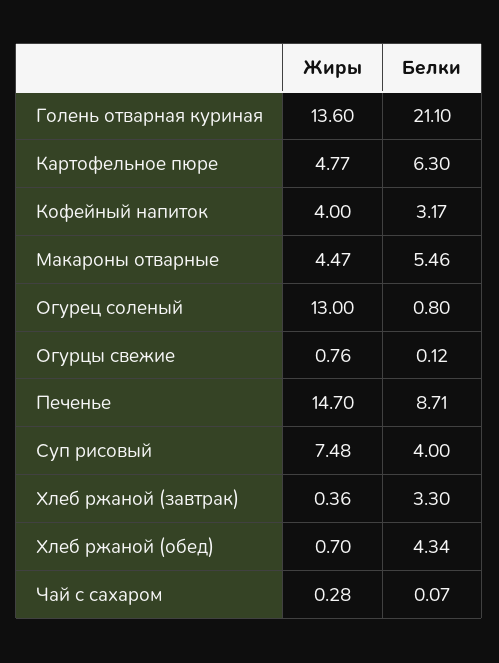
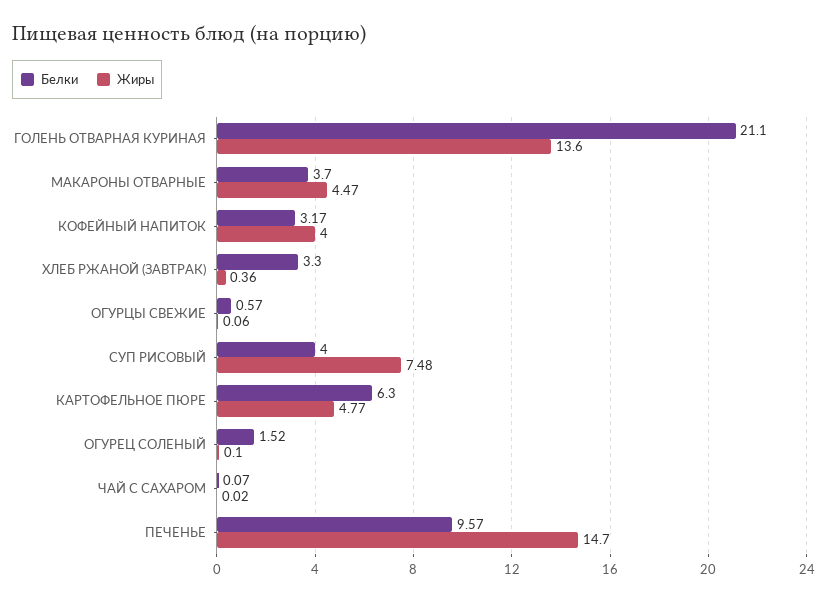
Белки, Макароны отварные: 5.46 -> 3.7
Жиры, Огурец соленый: 13 -> 0.1
Белки, Огурец соленый: 0.8 -> 1.52
Жиры, Огурцы свежие: 0.76 -> 0.06
Белки, Огурцы свежие: 0.12 -> 0.57
Белки, Печенье: 8.71 -> 9.57
Жиры, Хлеб ржаной (обед): 0.7 -> none
Белки, Хлеб ржаной (обед): 4.34 -> none
Жиры, Чай с сахаром: 0.28 -> 0.02

